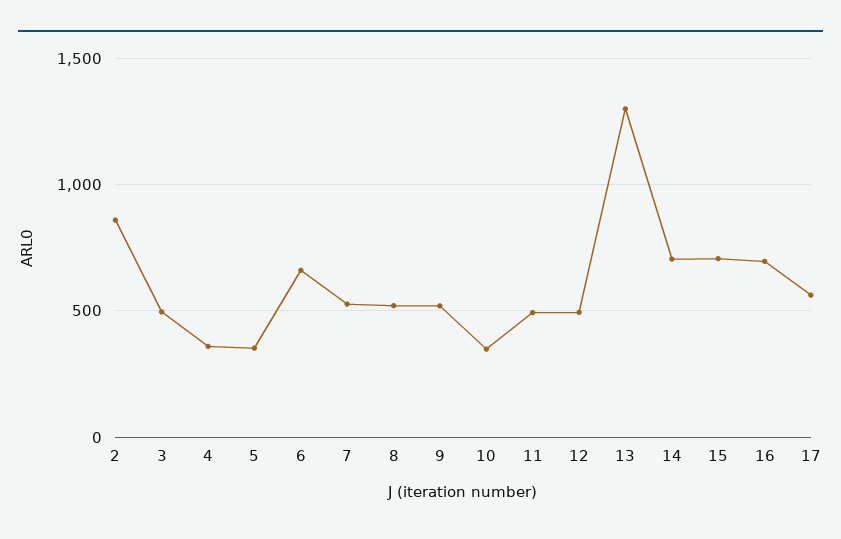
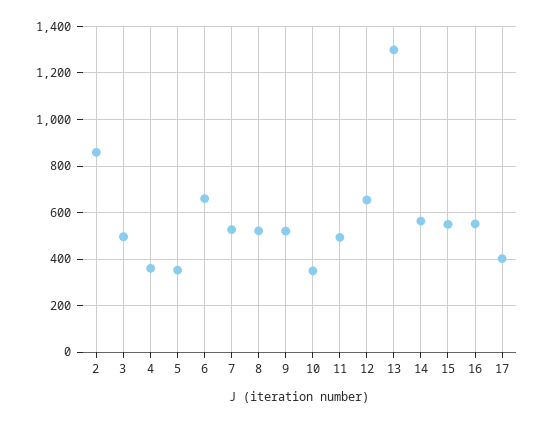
12: 500 -> 650
14: 700 -> 550
15: 700 -> 550
16: 700 -> 550
17: 550 -> 400

